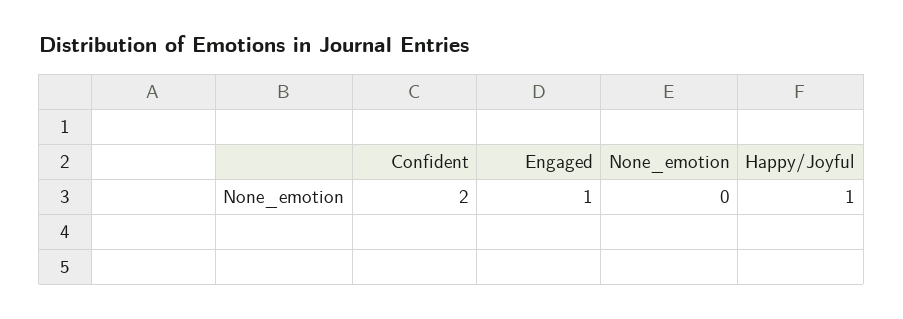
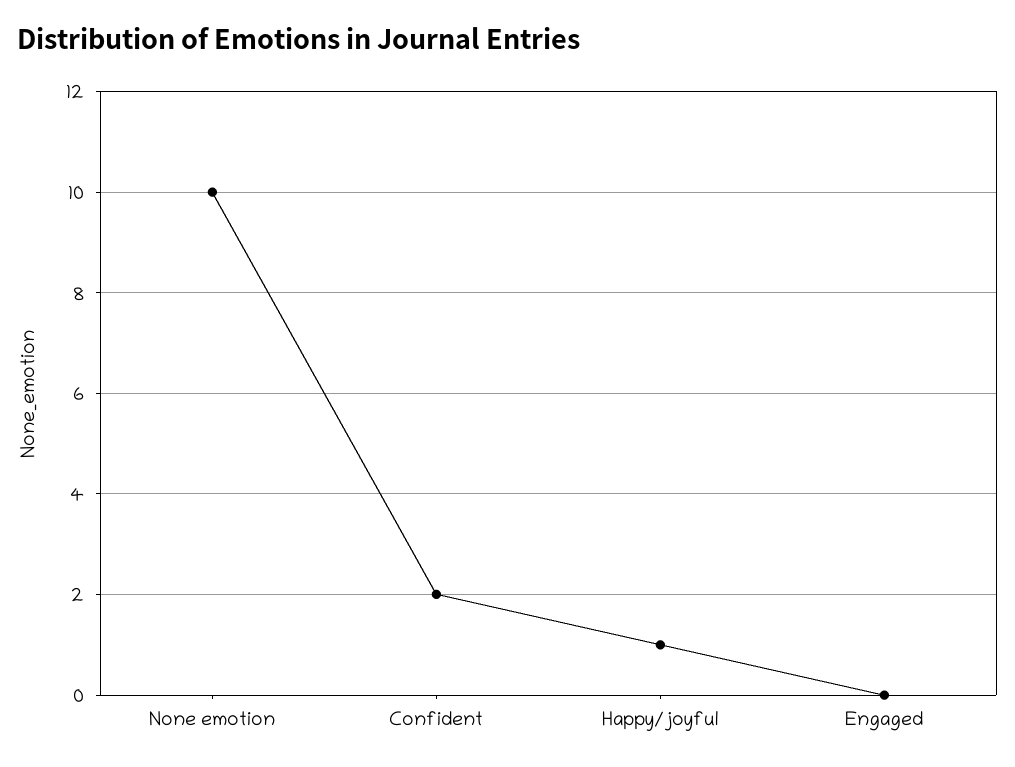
Engaged: 1 -> 0
None_emotion: 0 -> 10

